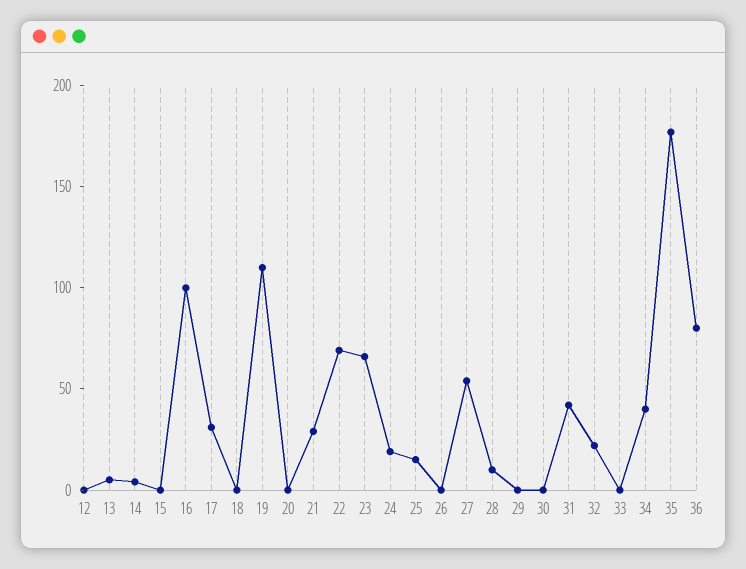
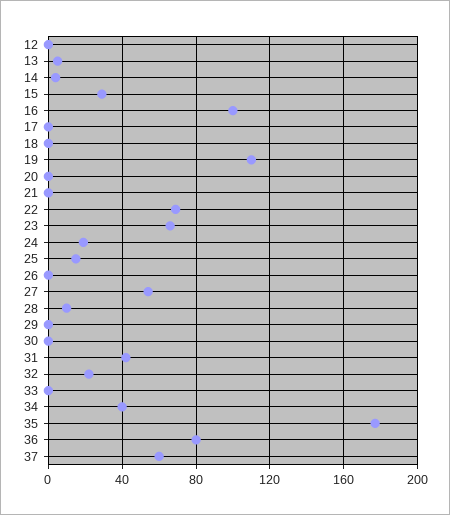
15: 0 -> 30
17: 30 -> 0
21: 30 -> 0
37: none -> 60

